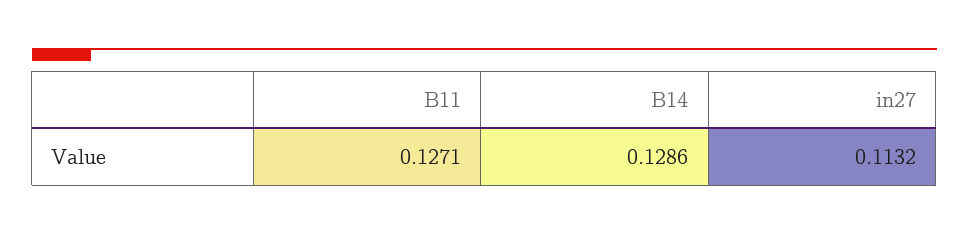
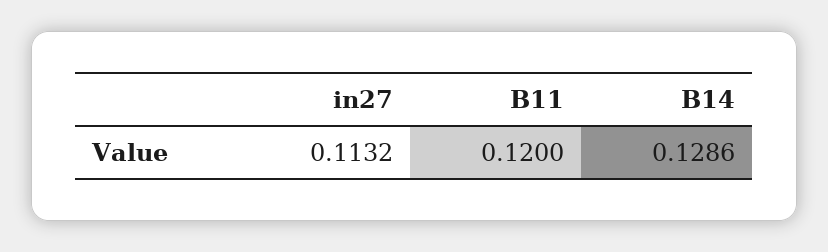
B11: 0.1271 -> 0.12

